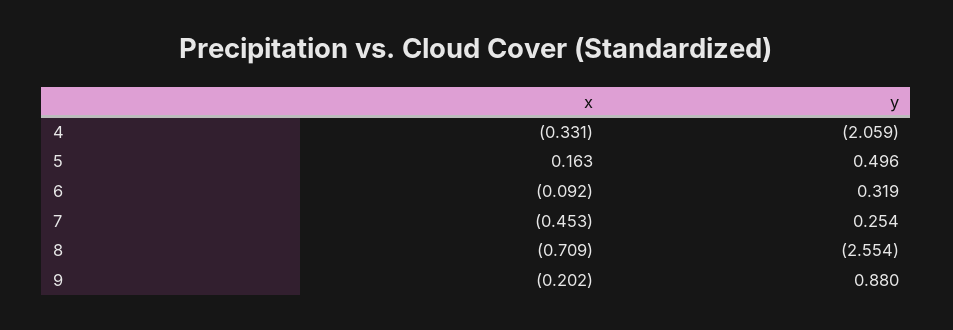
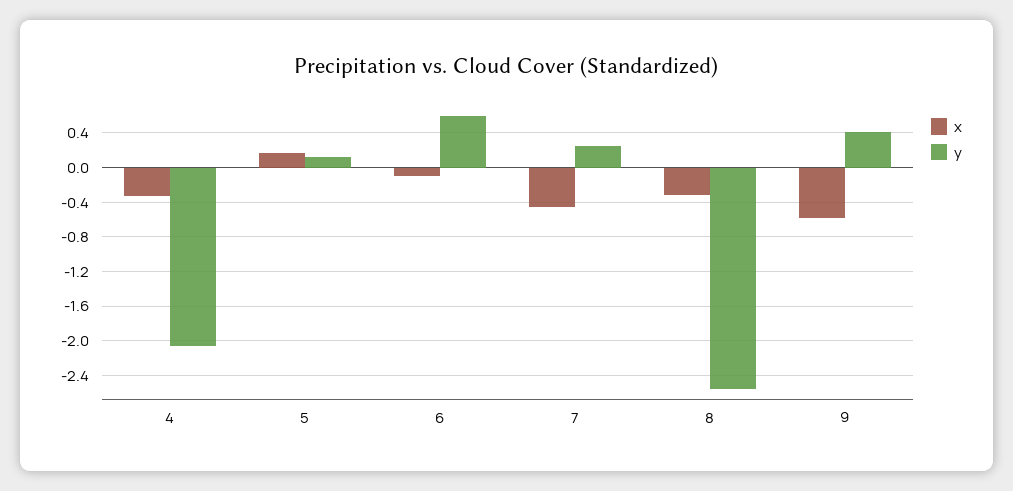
y, 5: 0.496 -> 0.1
y, 6: 0.319 -> 0.6
x, 8: -0.709 -> -0.3
x, 9: -0.202 -> -0.6
y, 9: 0.88 -> 0.4

